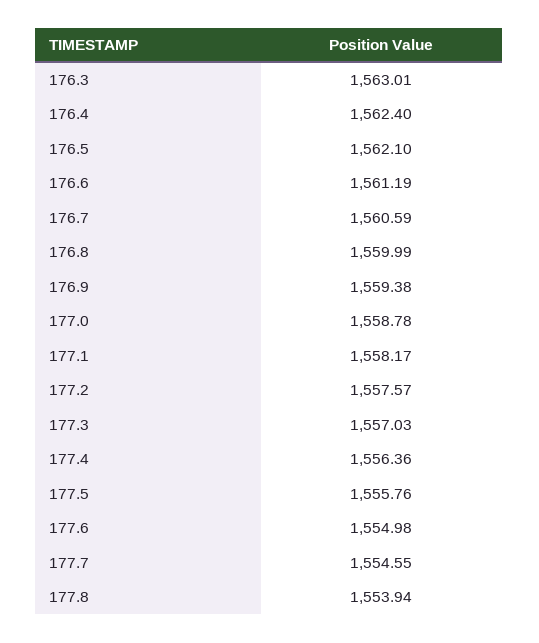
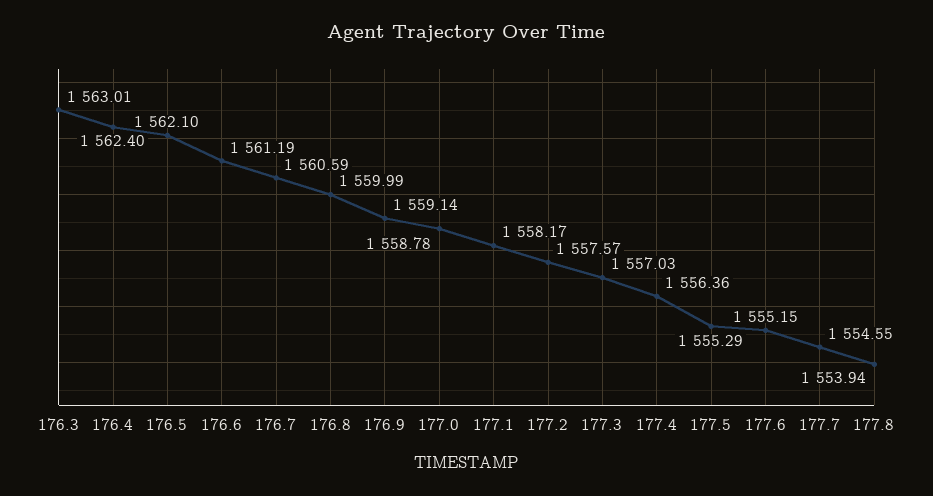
176.9: 1559.38 -> 1559.14
177.5: 1555.76 -> 1555.29
177.6: 1554.98 -> 1555.15

